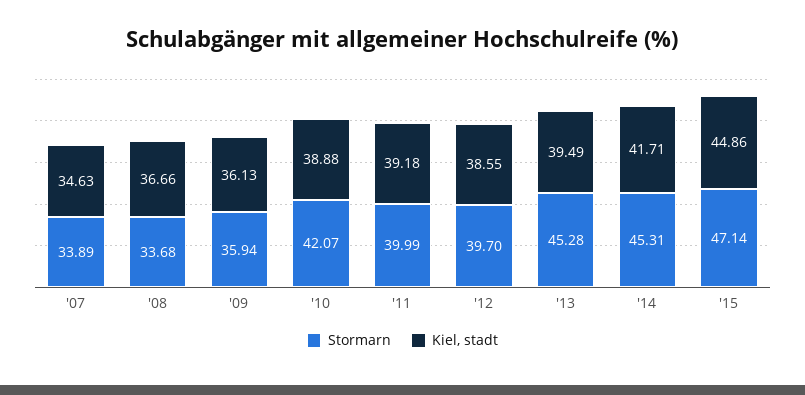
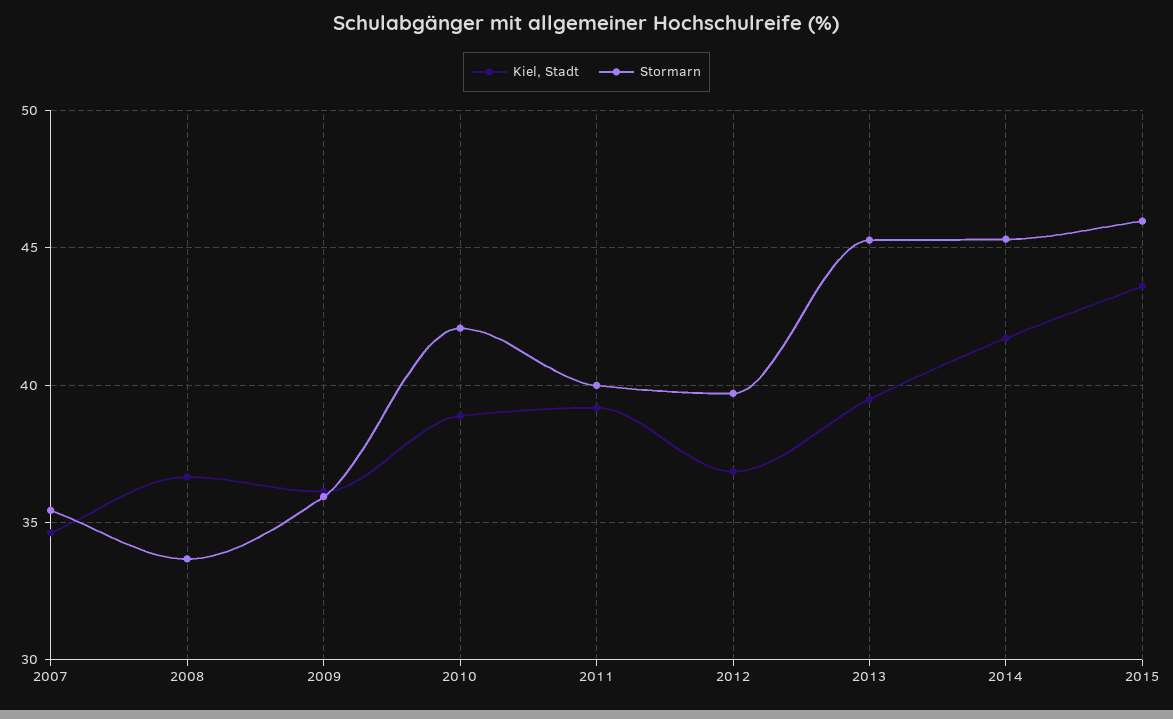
Stormarn, '07: 33.89 -> 35.5
Kiel, stadt, '12: 38.55 -> 37
Stormarn, '15: 47.14 -> 46
Kiel, stadt, '15: 44.86 -> 43.5

